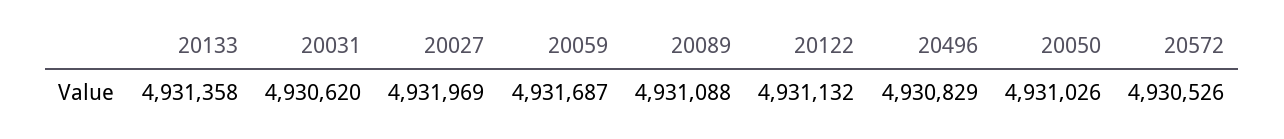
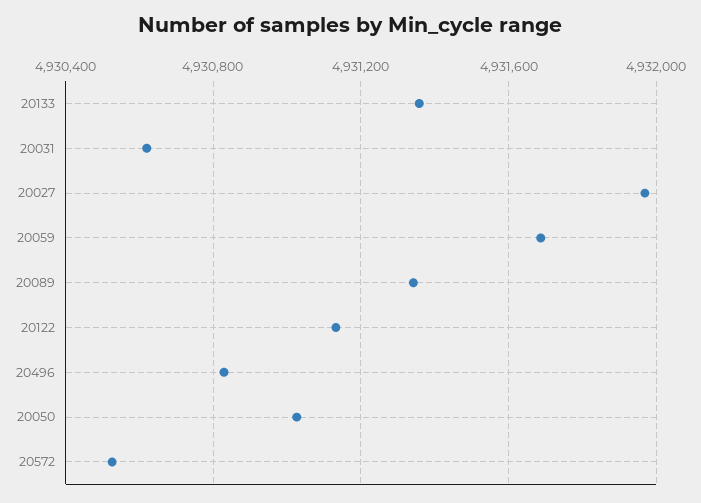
20089: 4931088 -> 4931350

